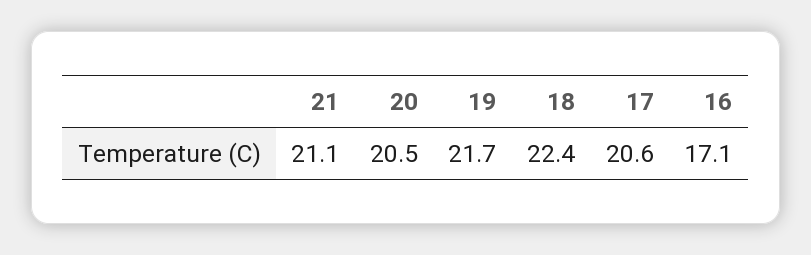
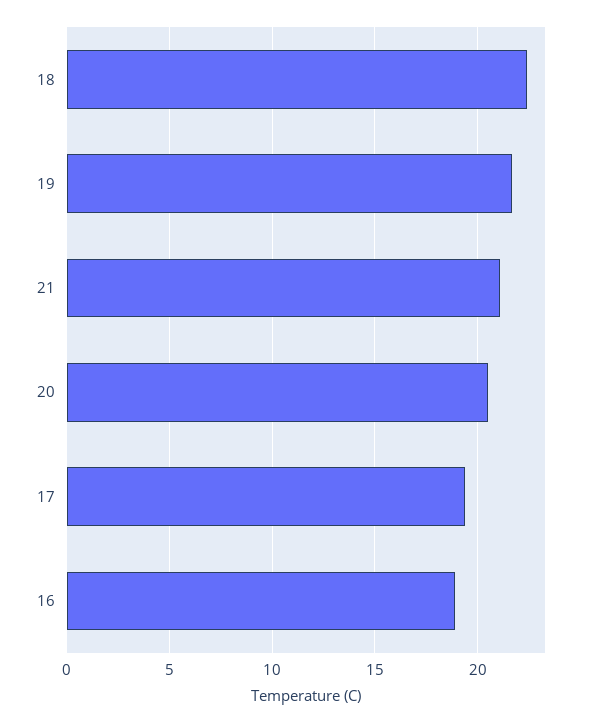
17: 20.6 -> 19.5
16: 17.1 -> 19

